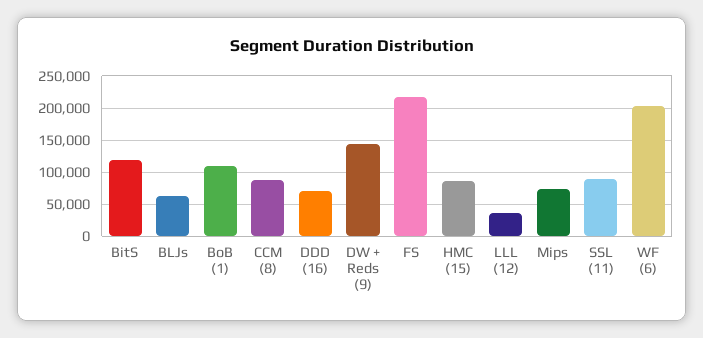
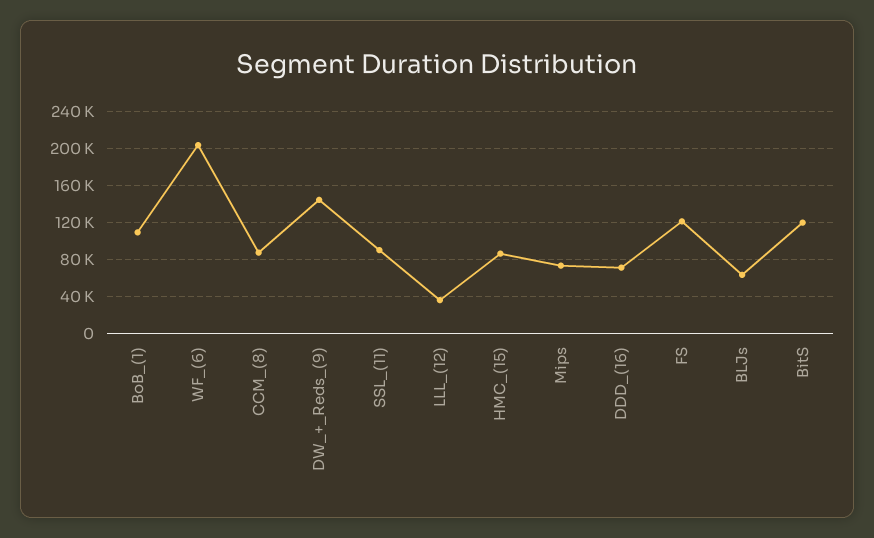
FS: 220000 -> 120000

